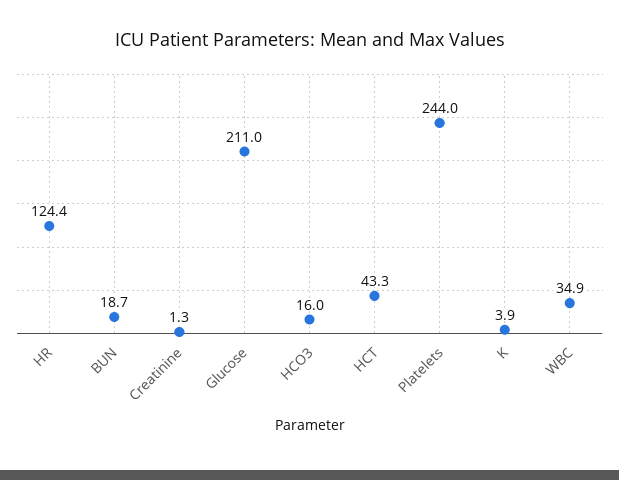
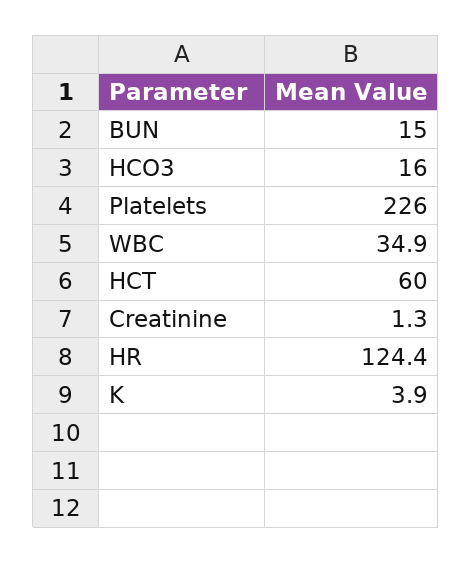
BUN: 18.7 -> 15
Glucose: 211 -> none
HCT: 43.3 -> 60
Platelets: 244 -> 226

